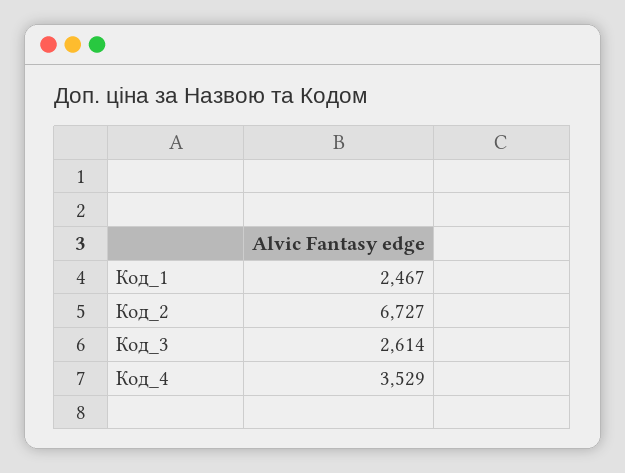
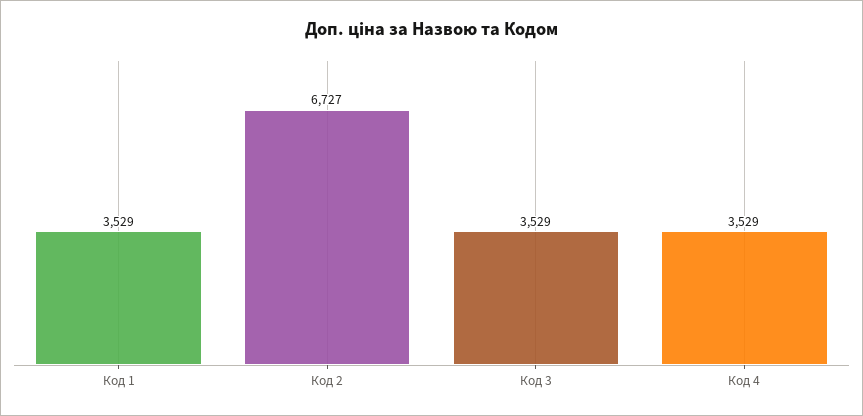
Код_1: 2467 -> 3529
Код_3: 2614 -> 3529

